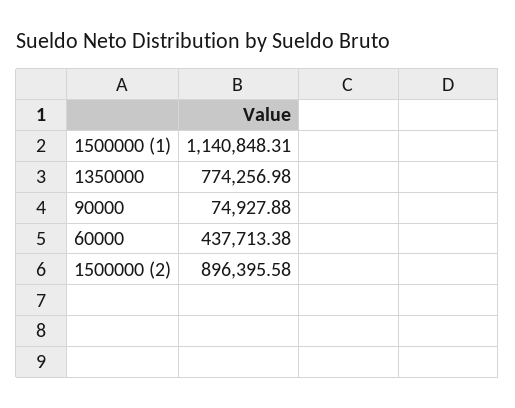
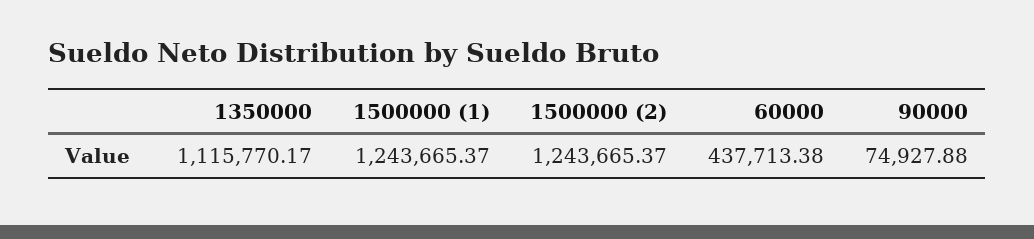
1500000 (1): 1140848.31 -> 1243665.37
1350000: 774256.98 -> 1115770.17
1500000 (2): 896395.58 -> 1243665.37

